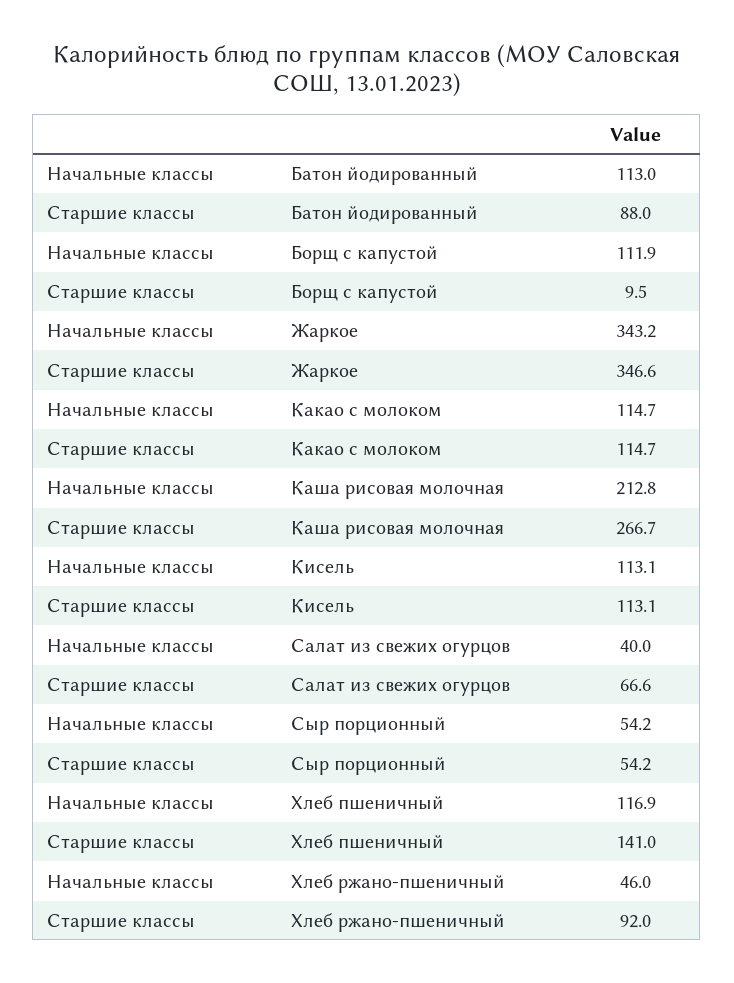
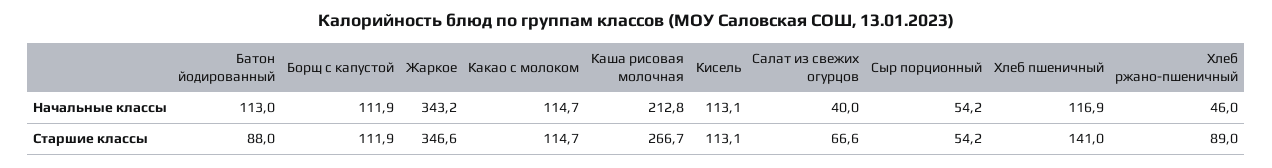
Старшие классы, Борщ с капустой: 9.5 -> 111.9
Старшие классы, Хлеб ржано-пшеничный: 92 -> 89

